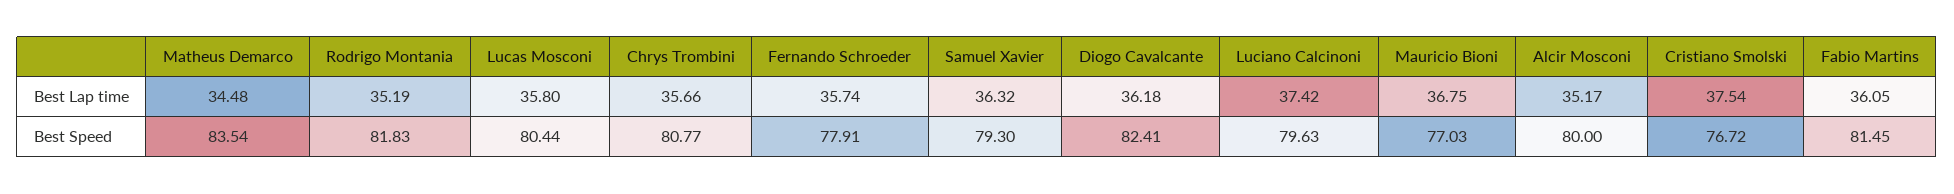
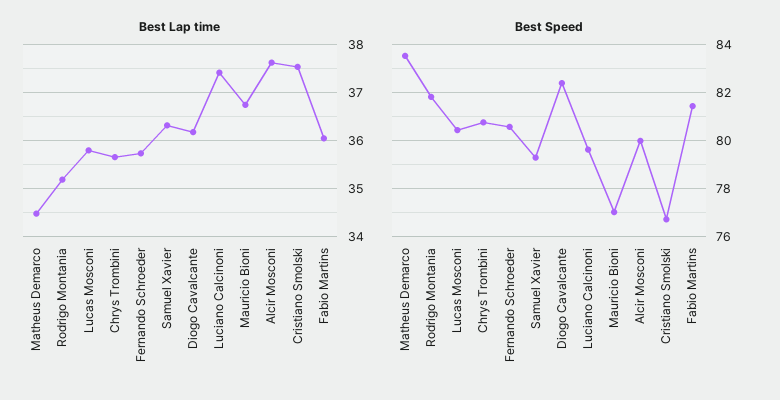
Best Lap time, Alcir Mosconi: 35.17 -> 37.6
Best Speed, Fernando Schroeder: 77.91 -> 80.5

